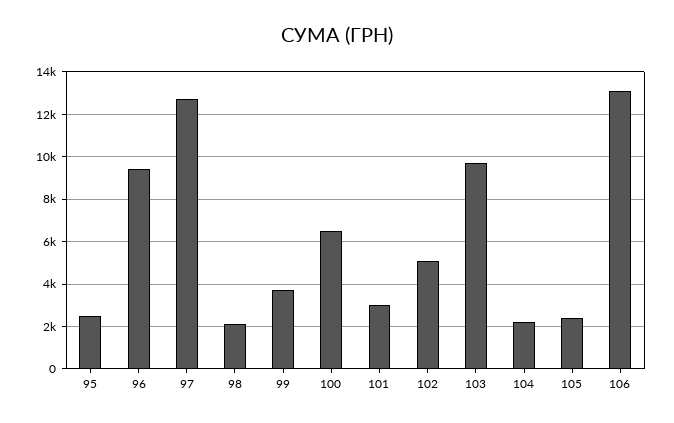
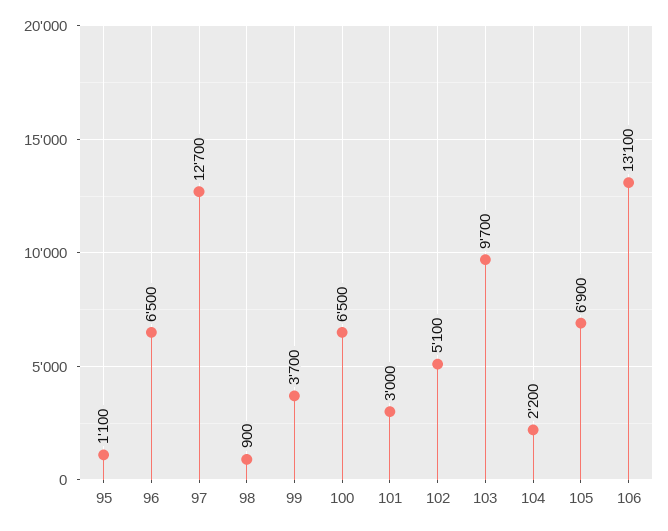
95: 2500 -> 1100
96: 9500 -> 6500
98: 2000 -> 900
105: 2500 -> 6900

